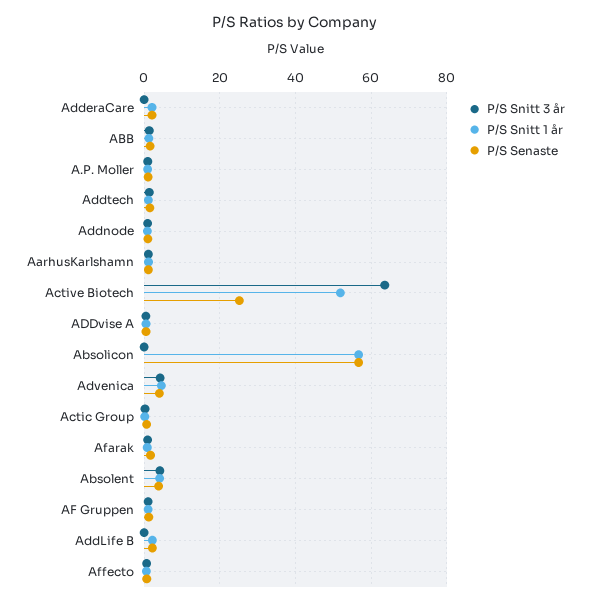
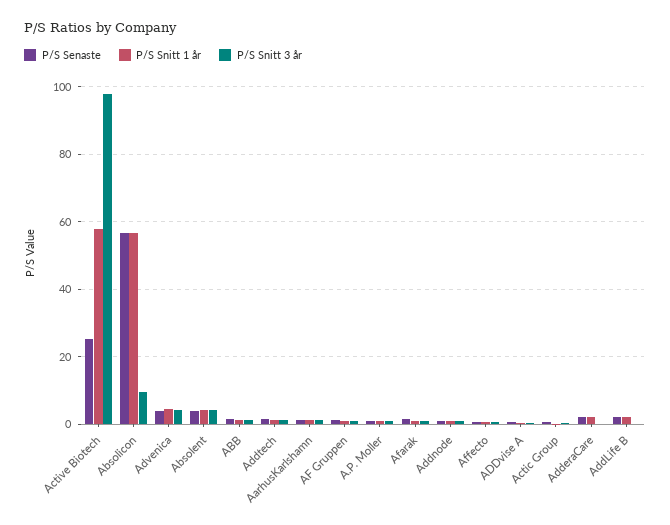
P/S Snitt 3 år, Active Biotech: 64 -> 98
P/S Snitt 1 år, Active Biotech: 52 -> 58
P/S Snitt 3 år, Absolicon: 0 -> 10

